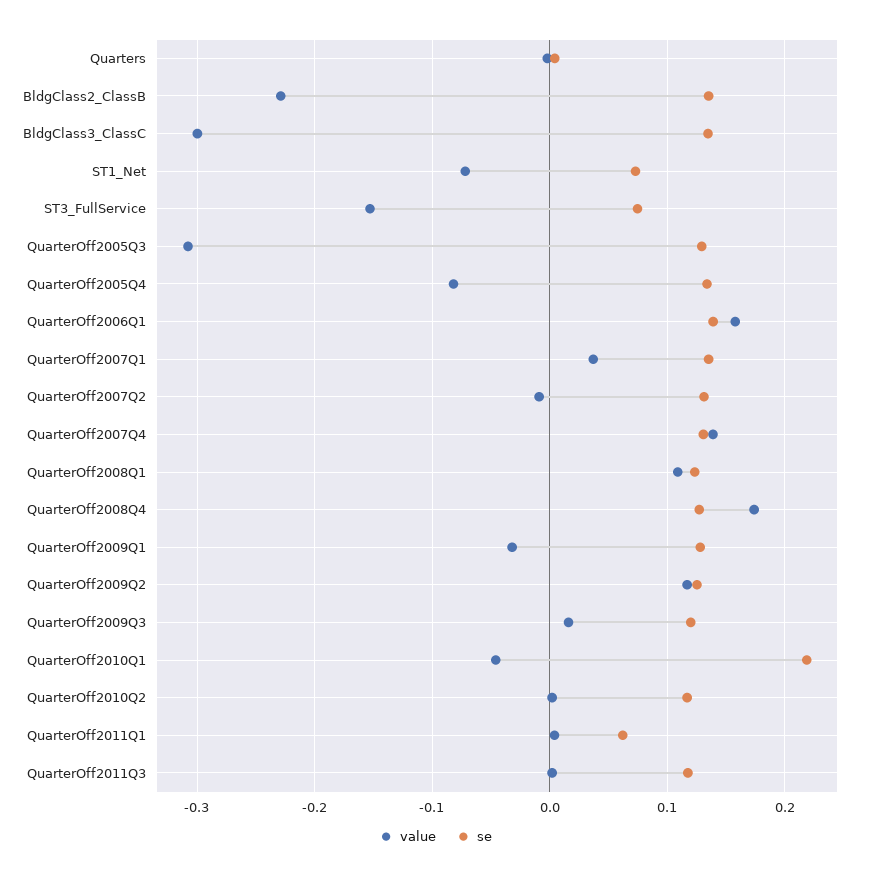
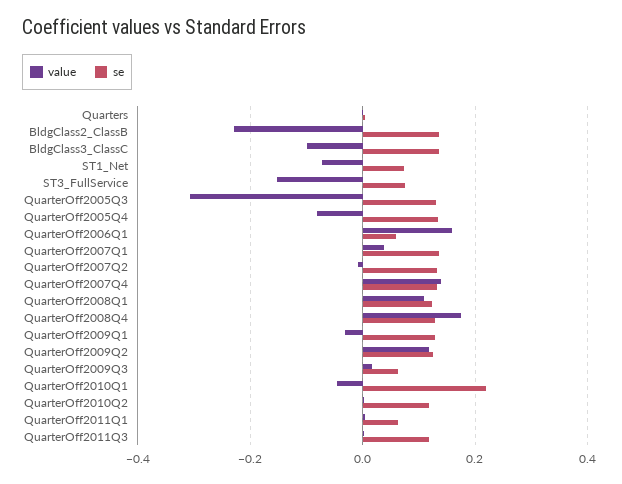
value, BldgClass3_ClassC: -0.3 -> -0.1
se, QuarterOff2006Q1: 0.14 -> 0.06
se, QuarterOff2009Q3: 0.12 -> 0.06

